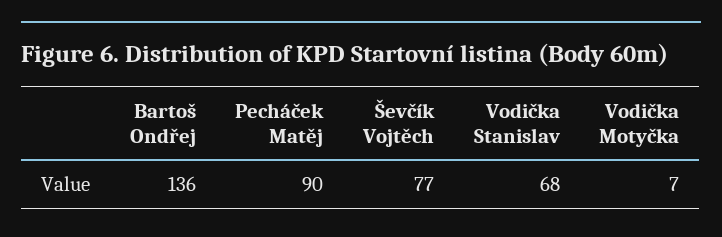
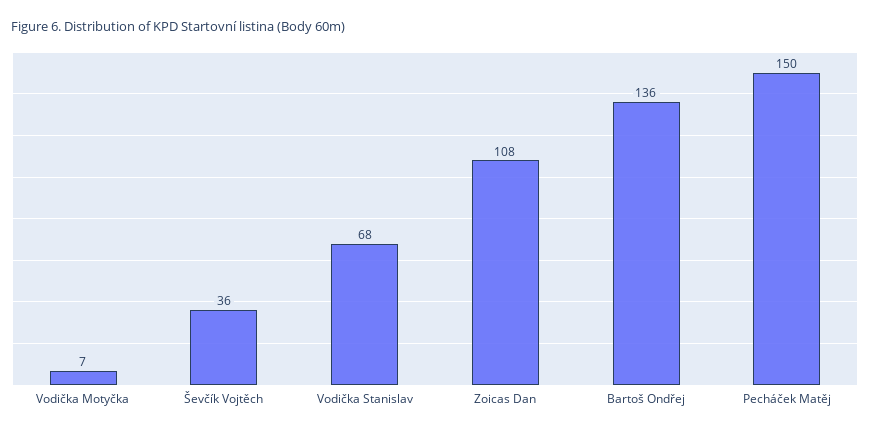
Pecháček Matěj: 90 -> 150
Ševčík Vojtěch: 77 -> 36
Zoicas Dan: none -> 108

